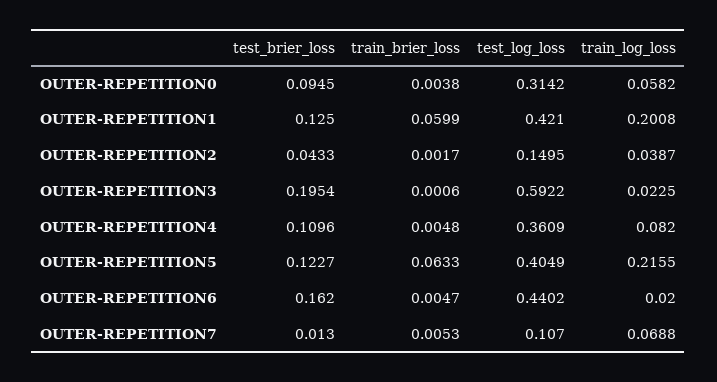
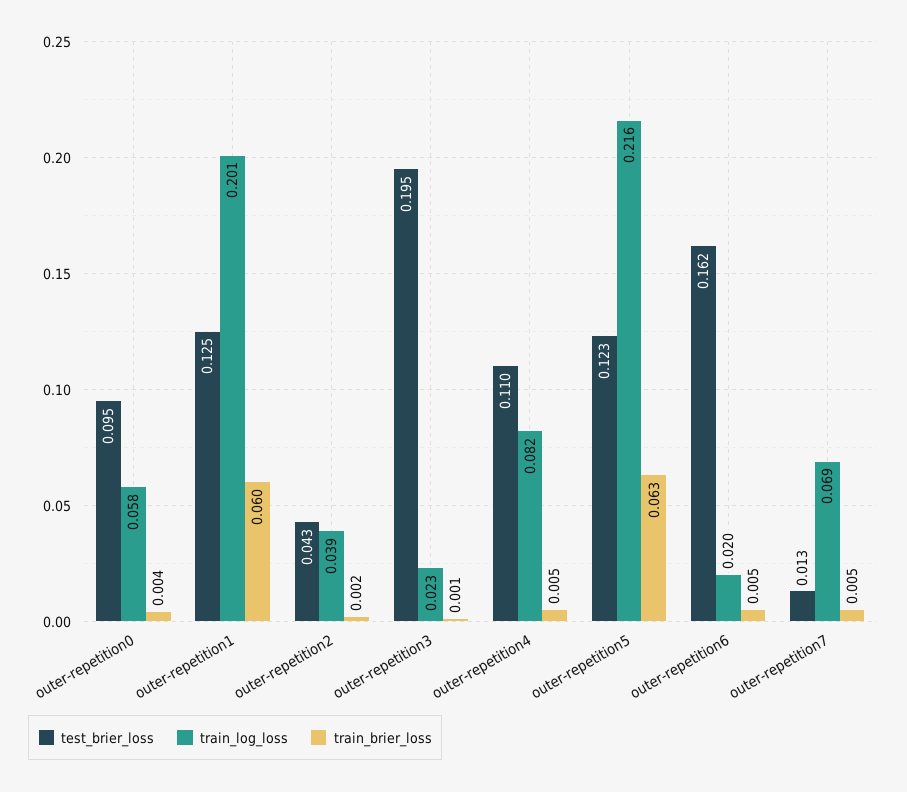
test_log_loss, OUTER-REPETITION0: 0.3142 -> none
test_log_loss, OUTER-REPETITION1: 0.421 -> none
test_log_loss, OUTER-REPETITION2: 0.1495 -> none
test_log_loss, OUTER-REPETITION3: 0.5922 -> none
test_log_loss, OUTER-REPETITION4: 0.3609 -> none
test_log_loss, OUTER-REPETITION5: 0.4049 -> none
test_log_loss, OUTER-REPETITION6: 0.4402 -> none
test_log_loss, OUTER-REPETITION7: 0.107 -> none

